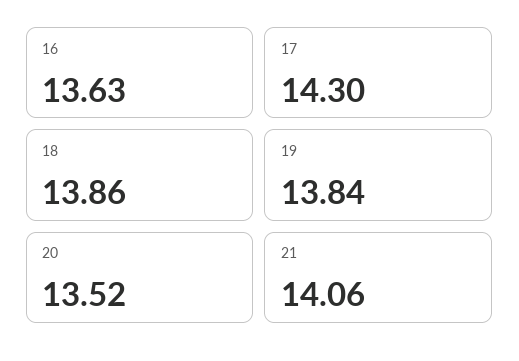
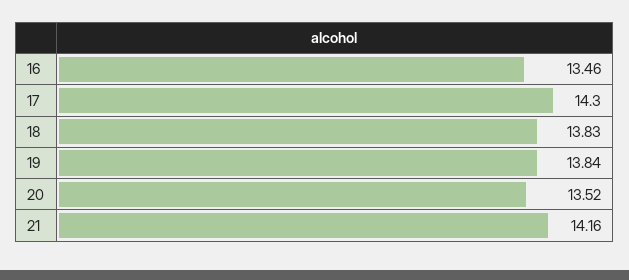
16: 13.63 -> 13.46
18: 13.86 -> 13.83
21: 14.06 -> 14.16

